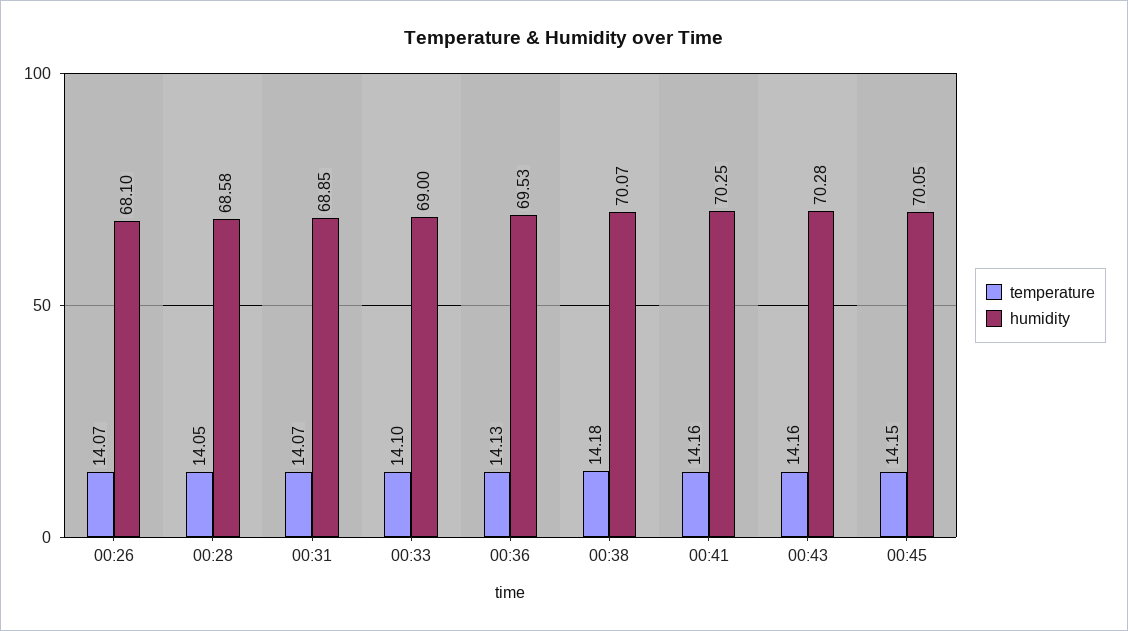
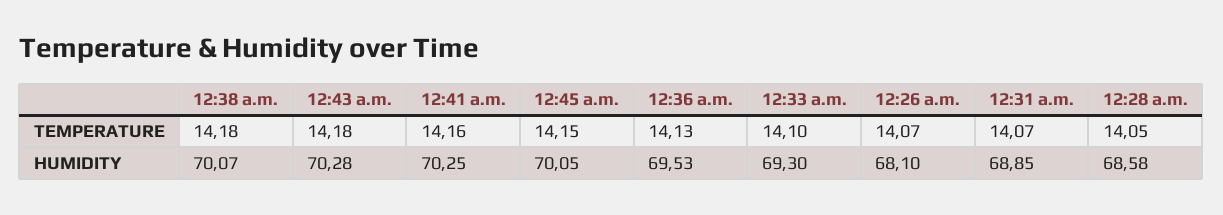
humidity, 00:33: 69 -> 69.3
temperature, 00:43: 14.16 -> 14.18

